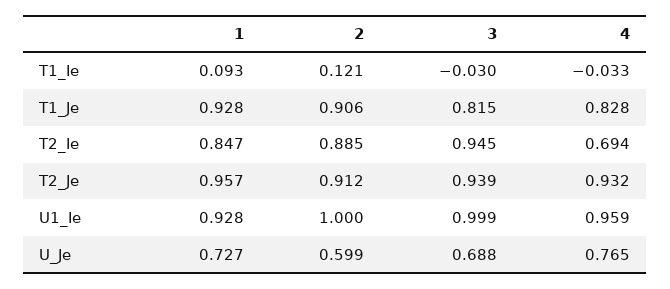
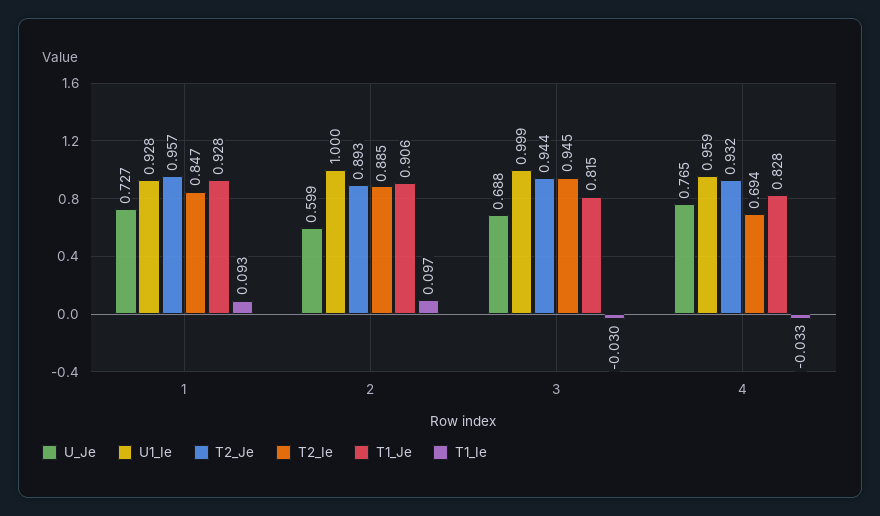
T1_Ie, 2: 0.121 -> 0.097
T2_Je, 2: 0.912 -> 0.893
T2_Je, 3: 0.939 -> 0.944

